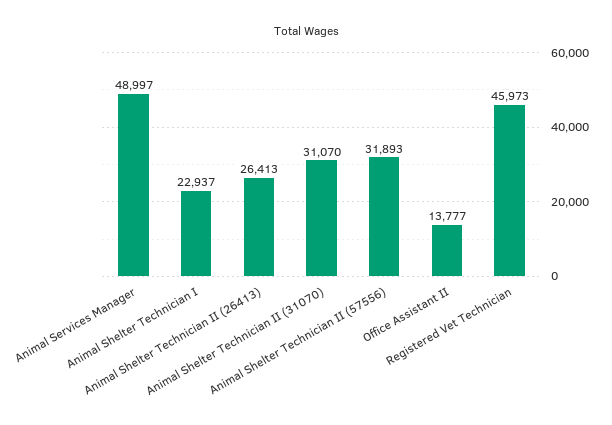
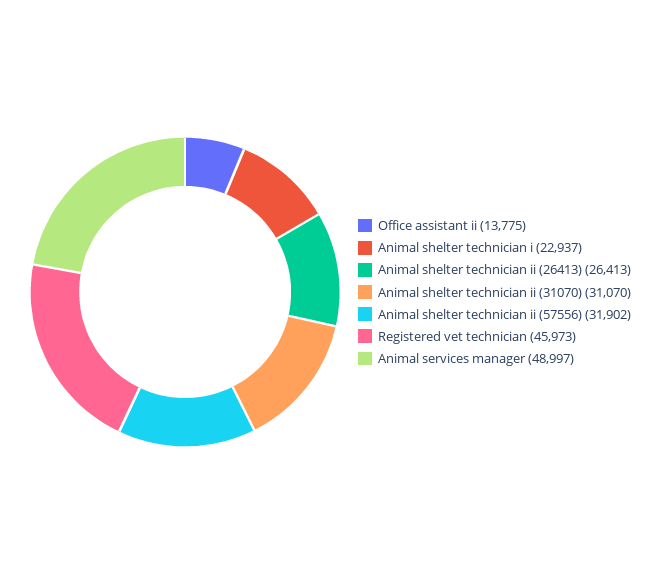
Animal Shelter Technician II (57556): 31893 -> 31902
Office Assistant II: 13777 -> 13775

